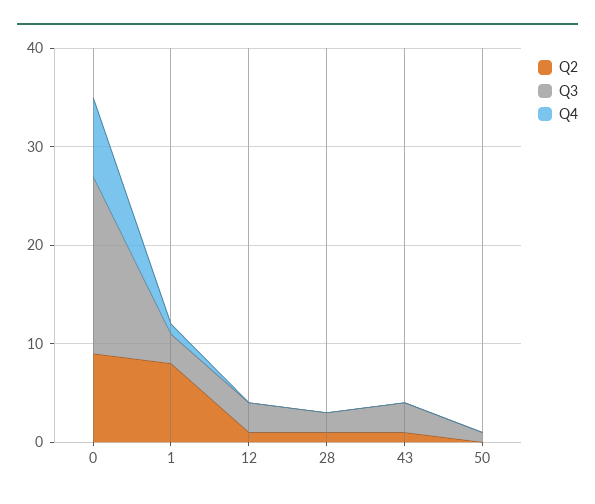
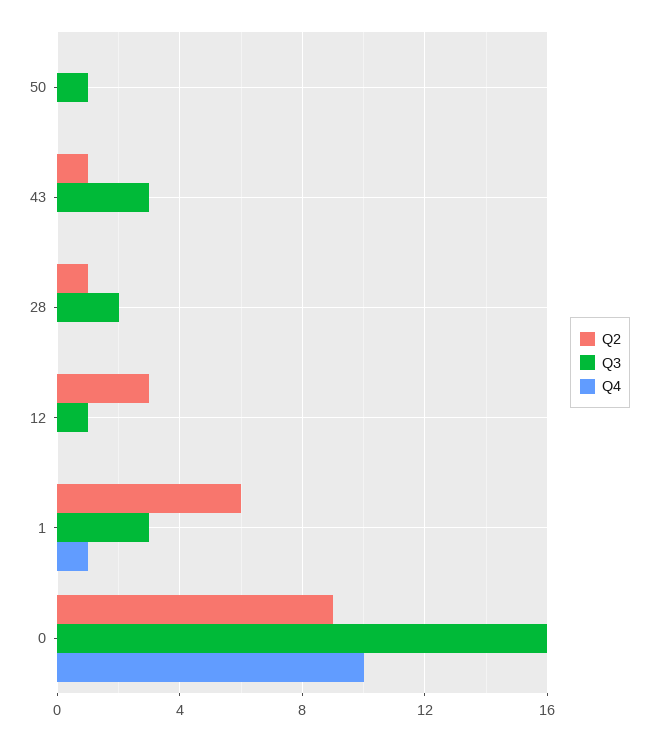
Q3, 0: 18 -> 16
Q4, 0: 8 -> 10
Q2, 1: 8 -> 6
Q2, 12: 1 -> 3
Q3, 12: 3 -> 1

